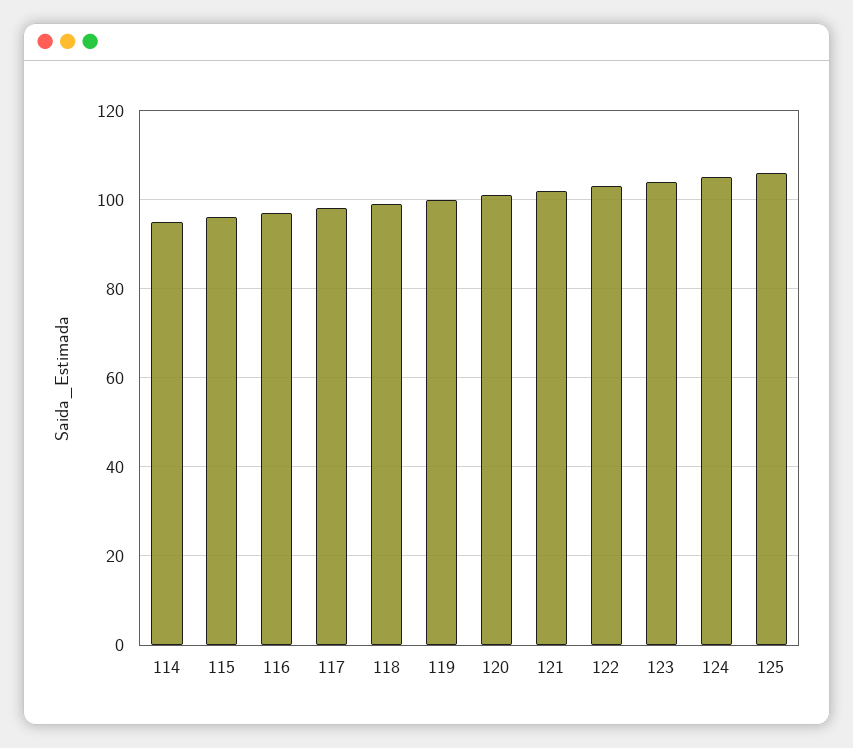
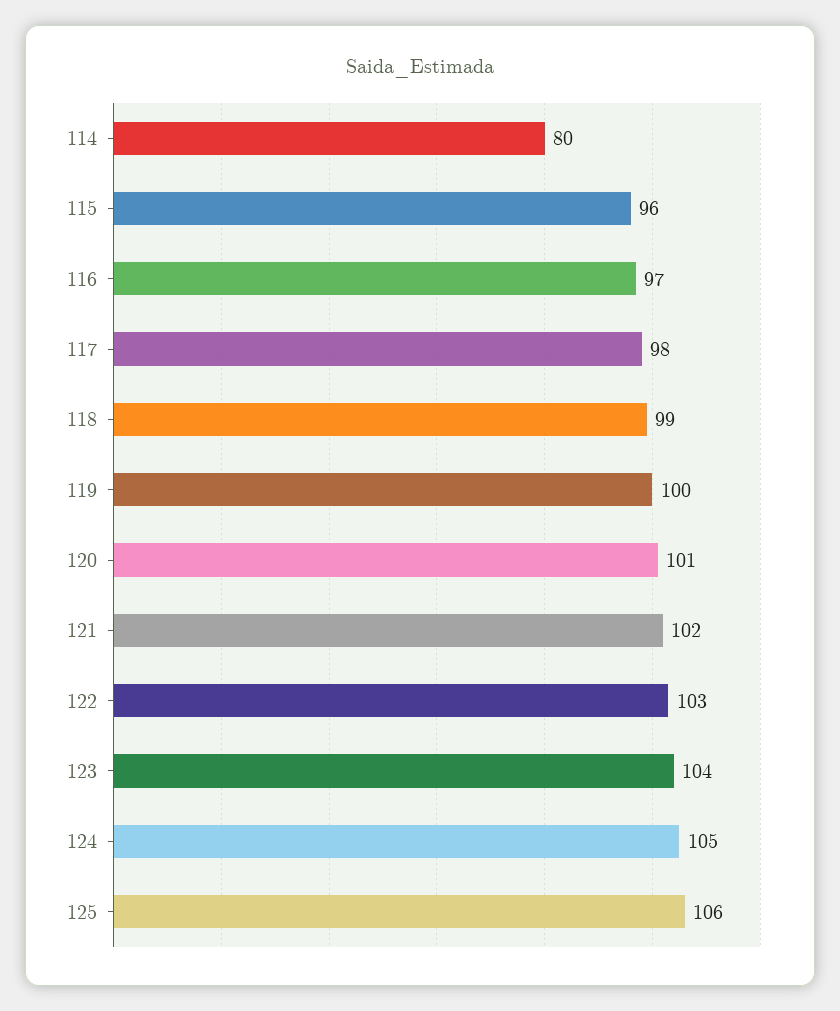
114: 95 -> 80

